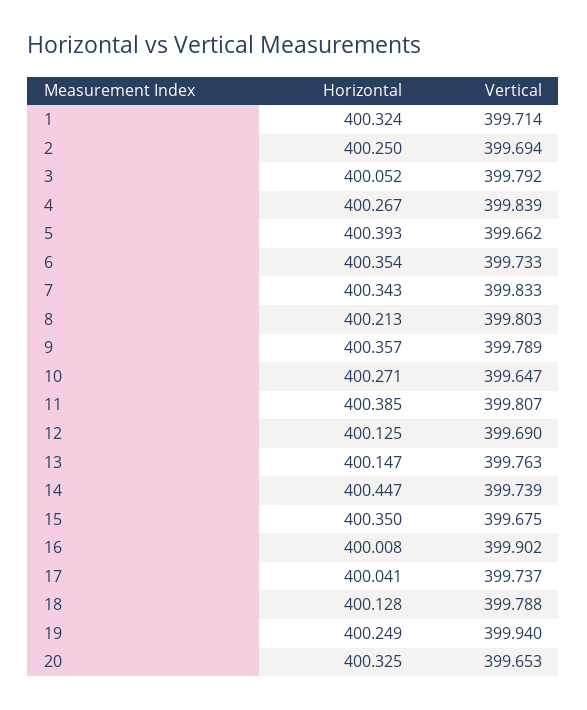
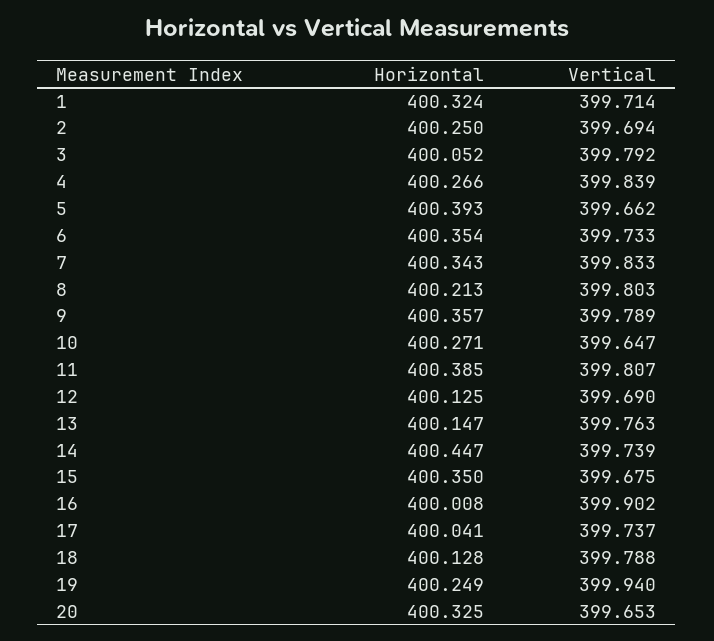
Horizontal, 4: 400.267 -> 400.266

